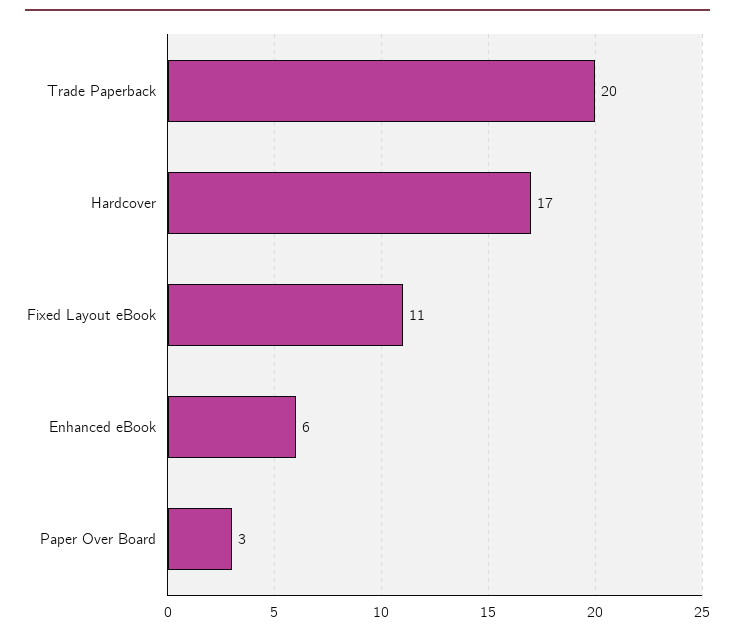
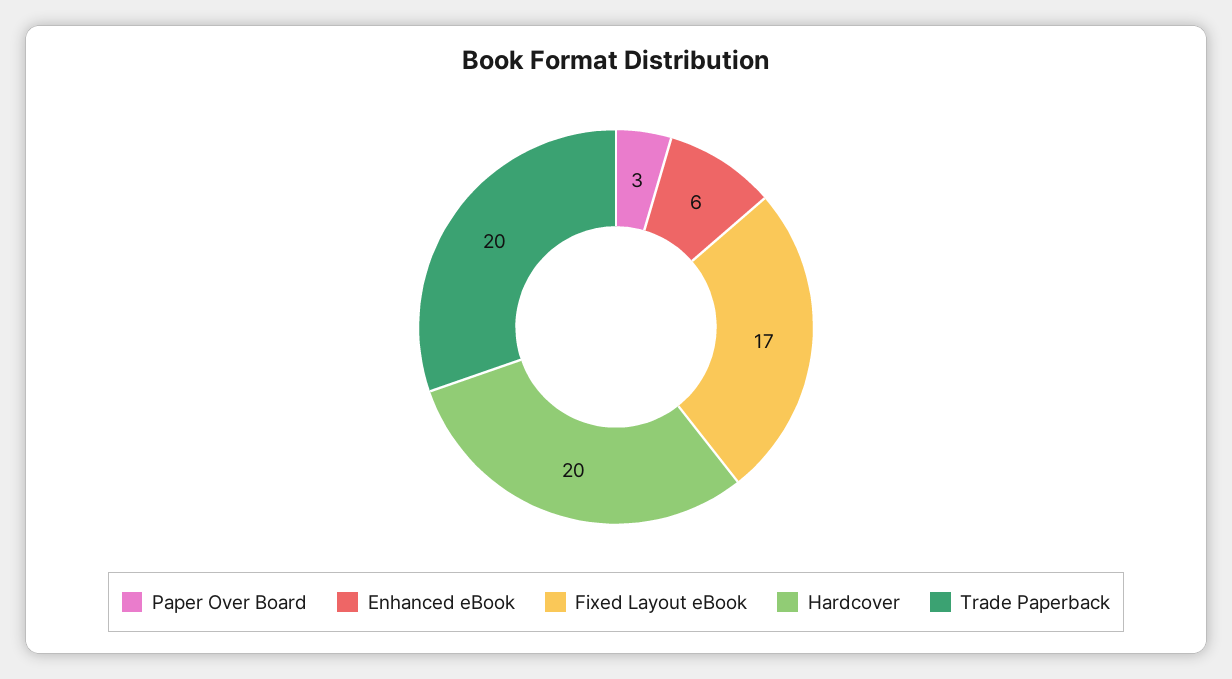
Hardcover: 17 -> 20
Fixed Layout eBook: 11 -> 17

